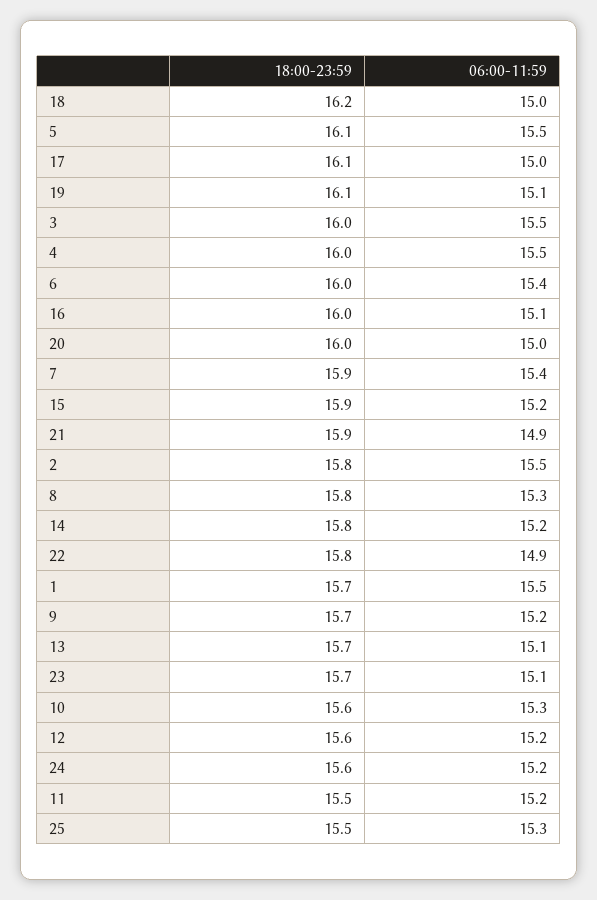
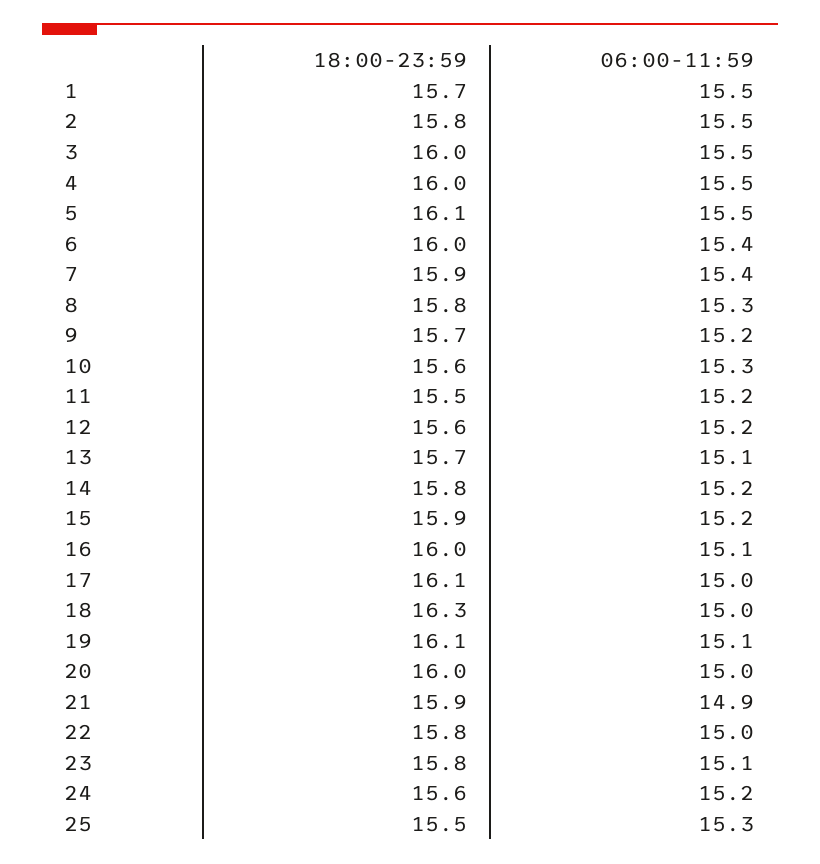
18:00-23:59, 18: 16.2 -> 16.3
06:00-11:59, 22: 14.9 -> 15
18:00-23:59, 23: 15.7 -> 15.8

